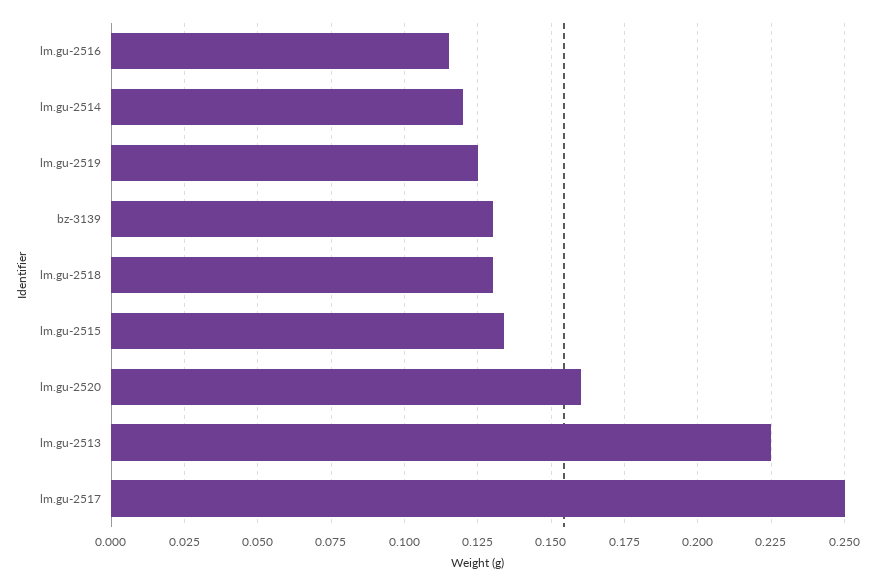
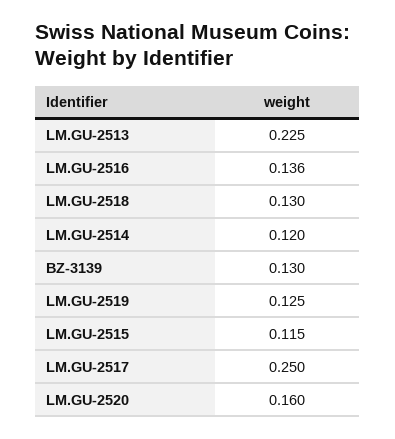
lm.gu-2516: 0.115 -> 0.136
lm.gu-2515: 0.135 -> 0.115

